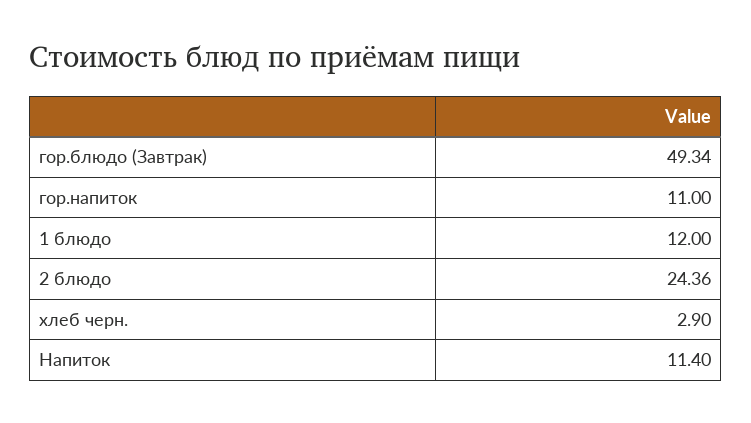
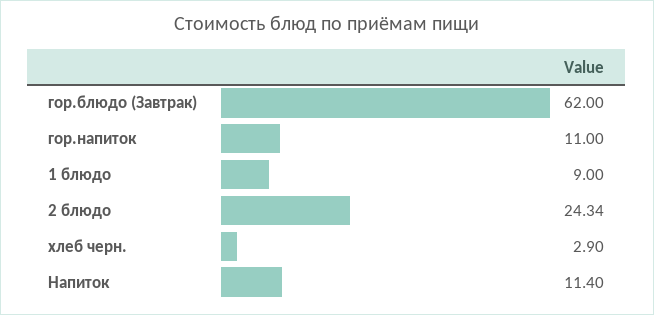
гор.блюдо (Завтрак): 49.34 -> 62
1 блюдо: 12 -> 9
2 блюдо: 24.36 -> 24.34

